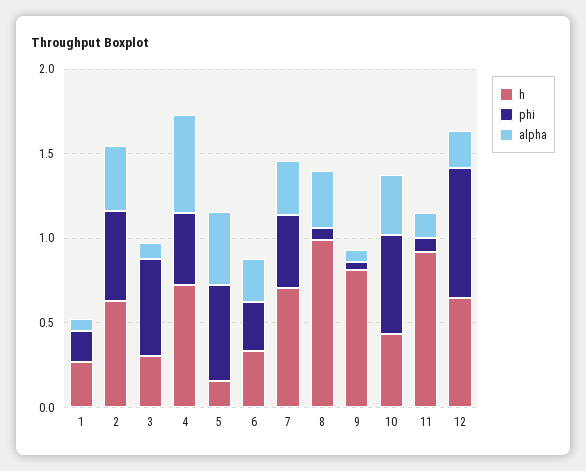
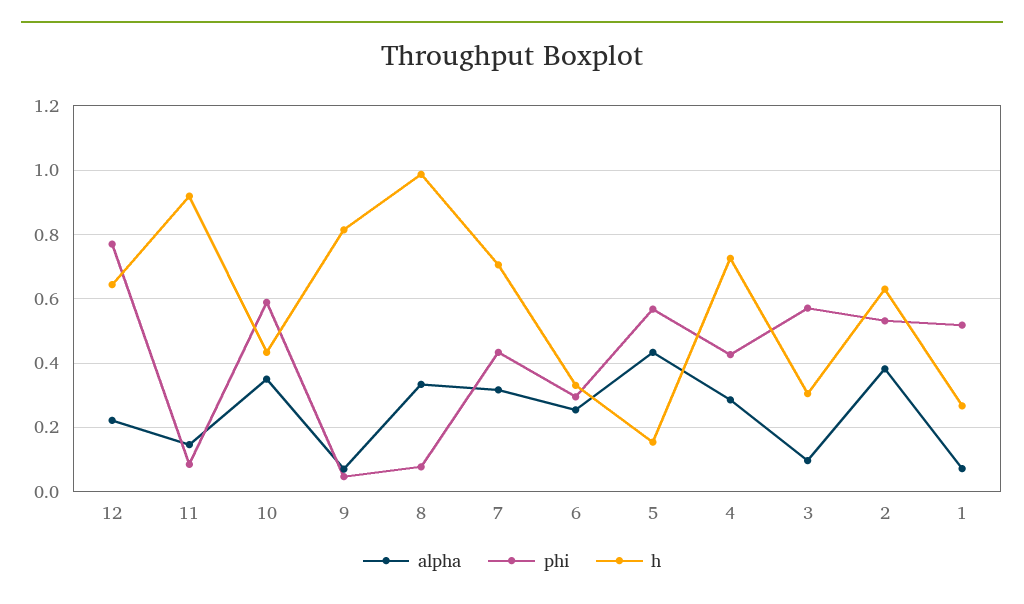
phi, 1: 0.2 -> 0.52
alpha, 4: 0.6 -> 0.28

